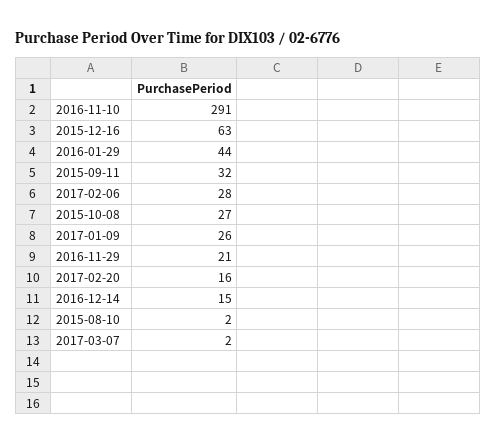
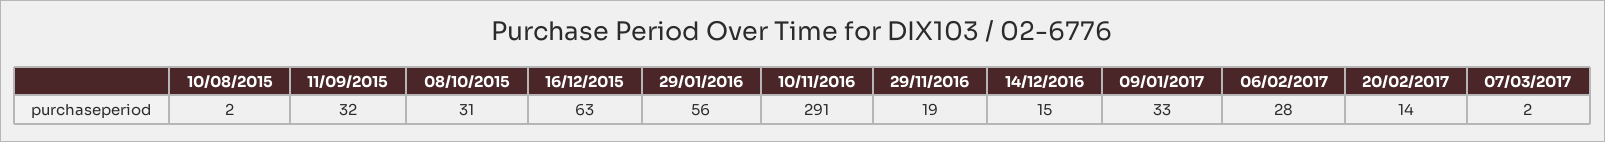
2016-01-29: 44 -> 56
2015-10-08: 27 -> 31
2017-01-09: 26 -> 33
2016-11-29: 21 -> 19
2017-02-20: 16 -> 14

